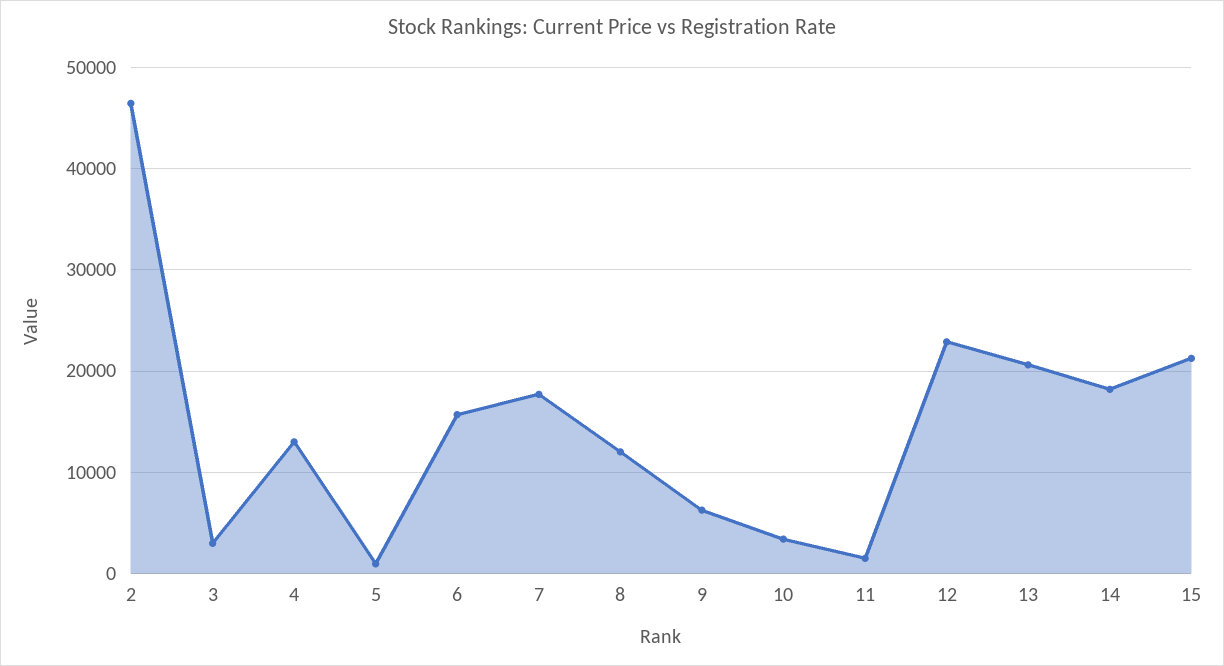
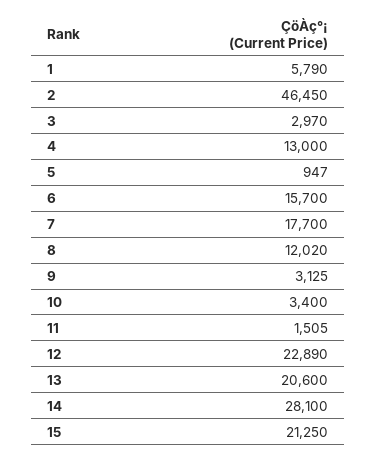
9: 6000 -> 3125
14: 18000 -> 28100
1: none -> 5790

